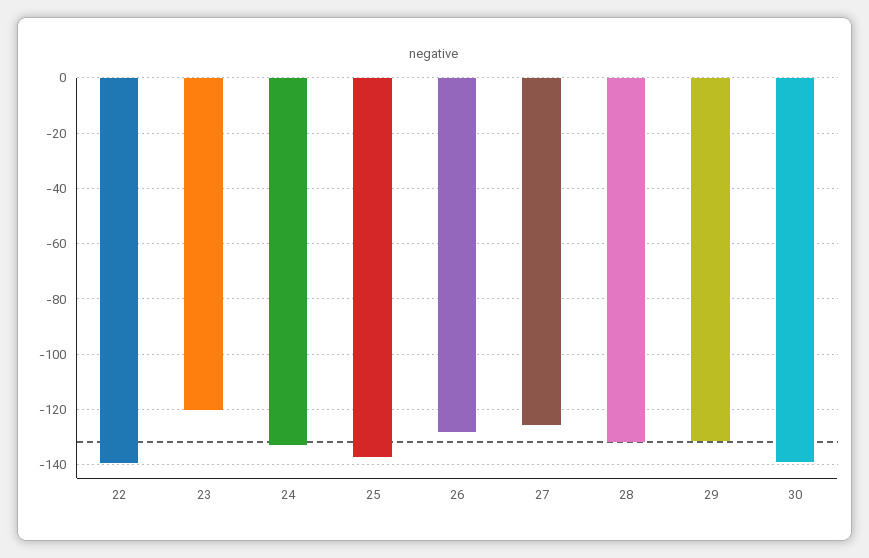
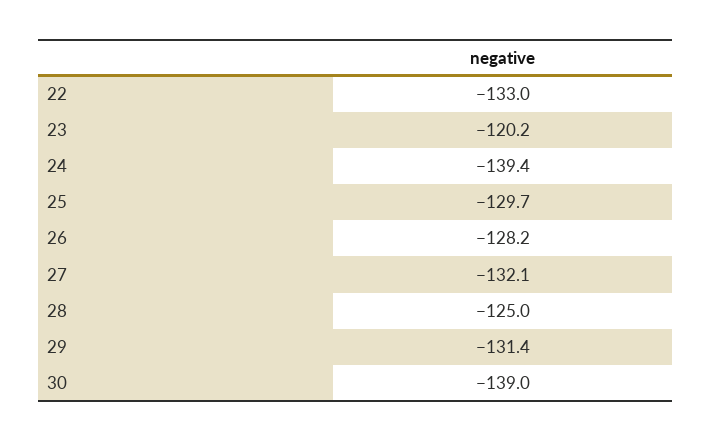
22: -140 -> -133
24: -132.5 -> -139.4
25: -137.5 -> -129.7
27: -125 -> -132.1
28: -132.5 -> -125

